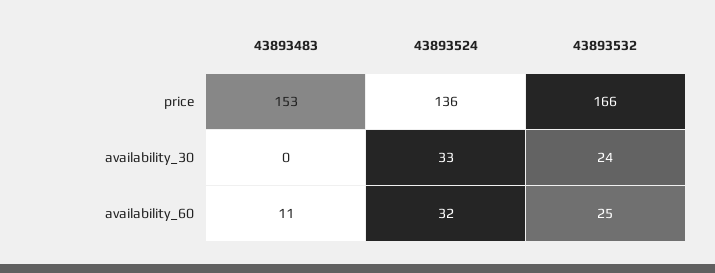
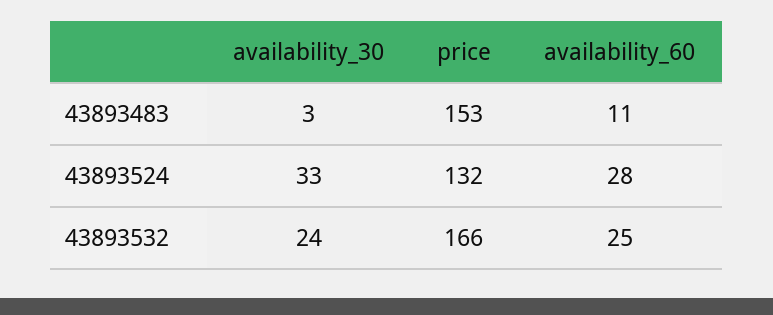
43893524, price: 136 -> 132
43893483, availability_30: 0 -> 3
43893524, availability_60: 32 -> 28

